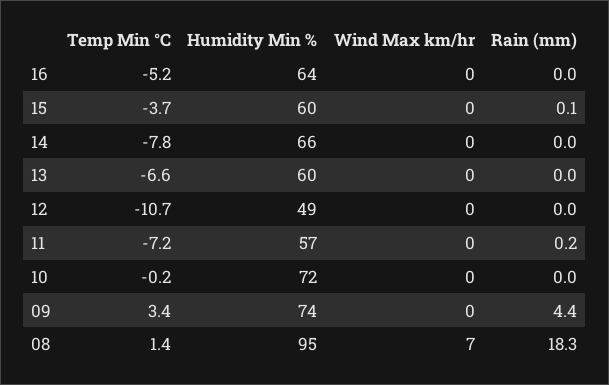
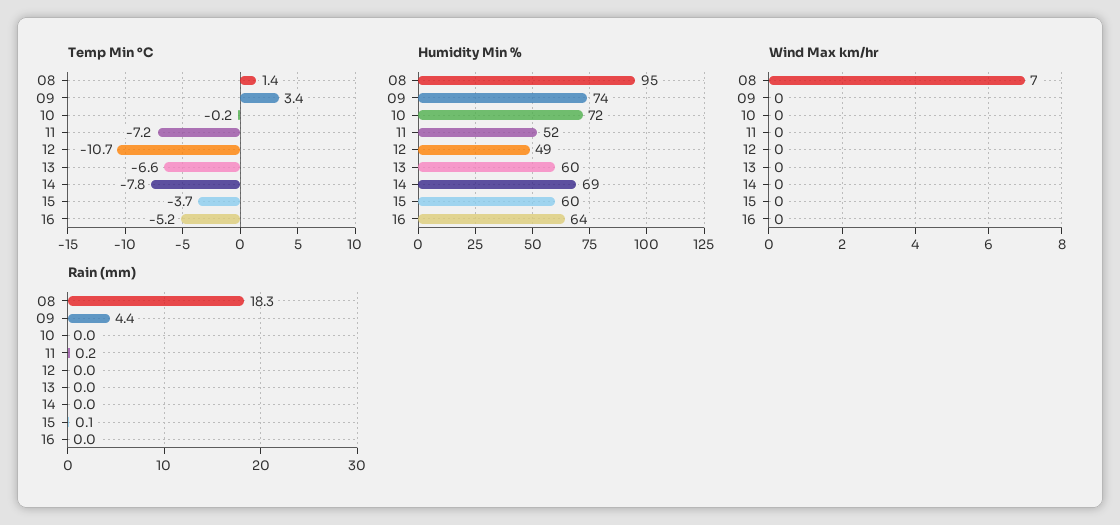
Humidity Min %, 14: 66 -> 69
Humidity Min %, 11: 57 -> 52

